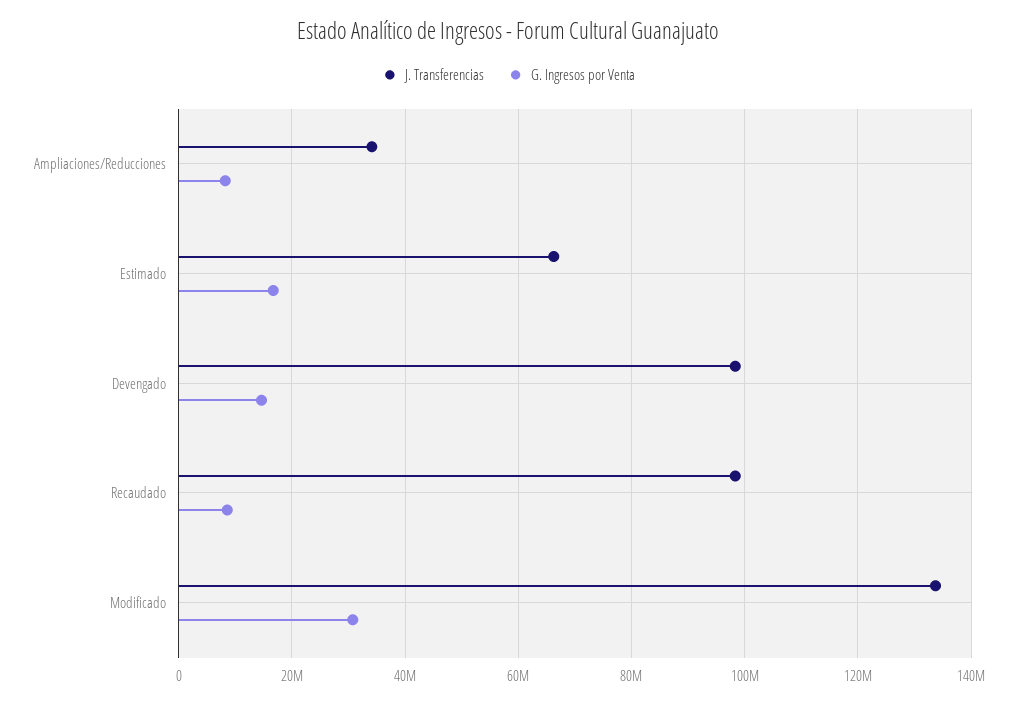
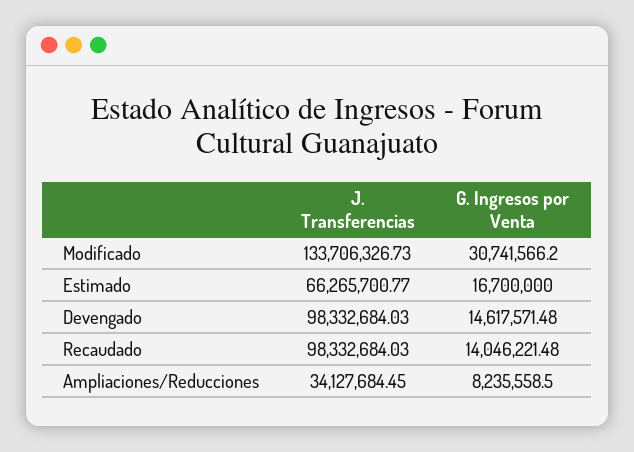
G. Ingresos por Venta, Recaudado: 8000000 -> 14046221.48

